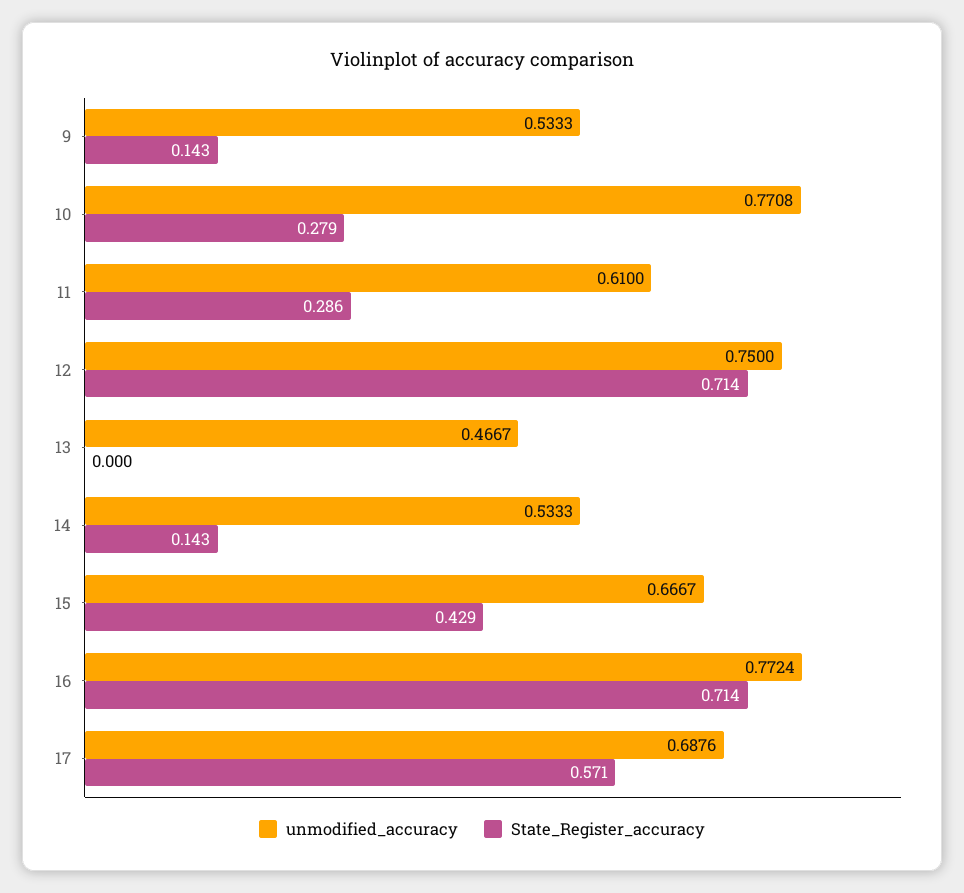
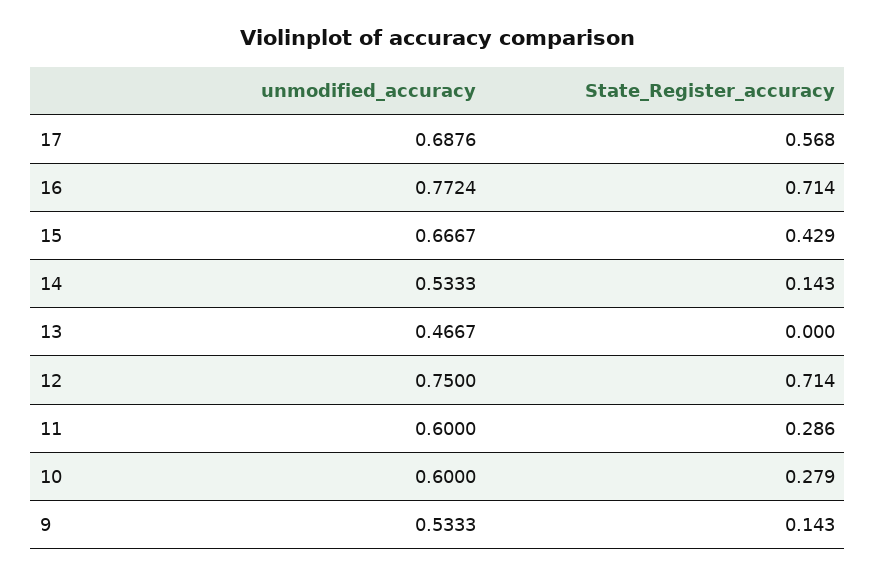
unmodified_accuracy, 10: 0.7708 -> 0.6
unmodified_accuracy, 11: 0.61 -> 0.6
State_Register_accuracy, 17: 0.571 -> 0.568

